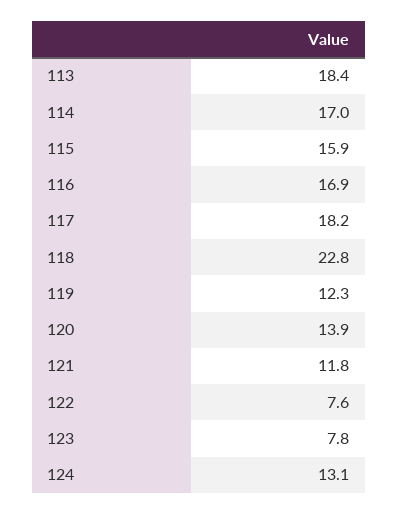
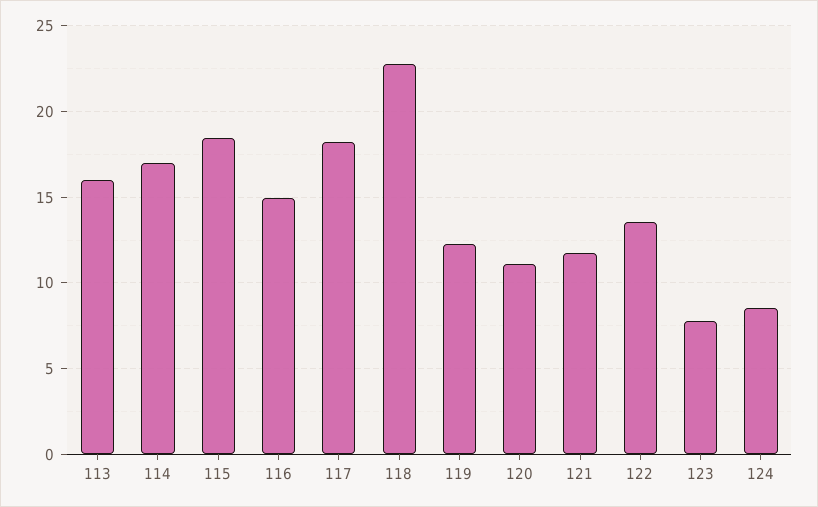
113: 18.4 -> 16
115: 15.9 -> 18.5
116: 16.9 -> 15
120: 13.9 -> 11
122: 7.6 -> 13.5
124: 13.1 -> 8.5

